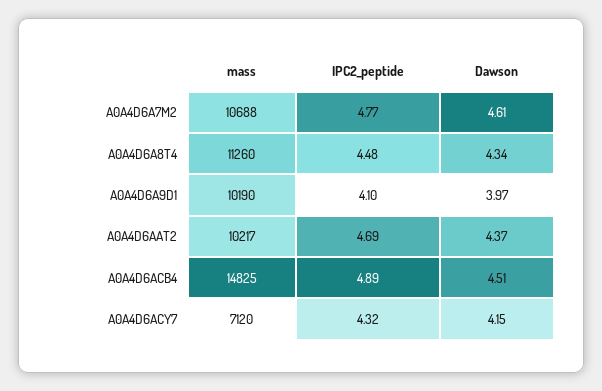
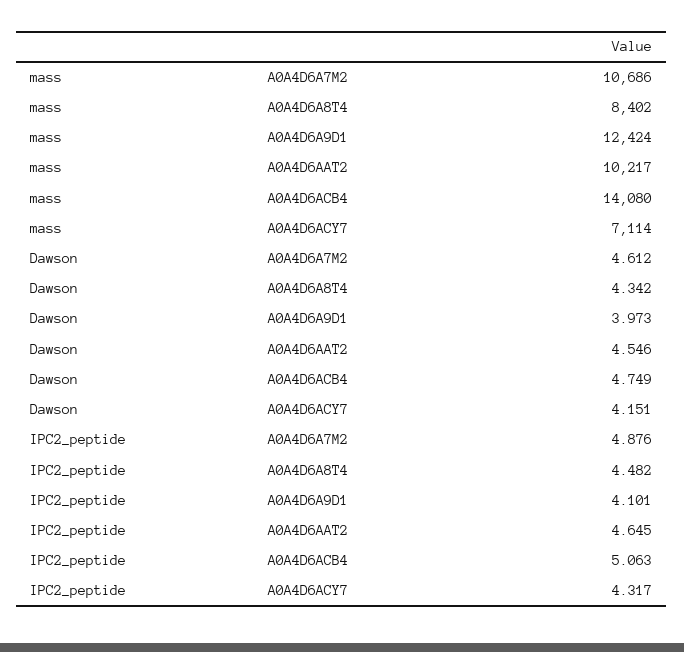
mass, A0A4D6A7M2: 10688 -> 10686
IPC2_peptide, A0A4D6A7M2: 4.77 -> 4.876
mass, A0A4D6A8T4: 11260 -> 8402
mass, A0A4D6A9D1: 10190 -> 12424
IPC2_peptide, A0A4D6AAT2: 4.69 -> 4.645
Dawson, A0A4D6AAT2: 4.37 -> 4.546
mass, A0A4D6ACB4: 14825 -> 14080
IPC2_peptide, A0A4D6ACB4: 4.89 -> 5.063
Dawson, A0A4D6ACB4: 4.51 -> 4.749
mass, A0A4D6ACY7: 7120 -> 7114

